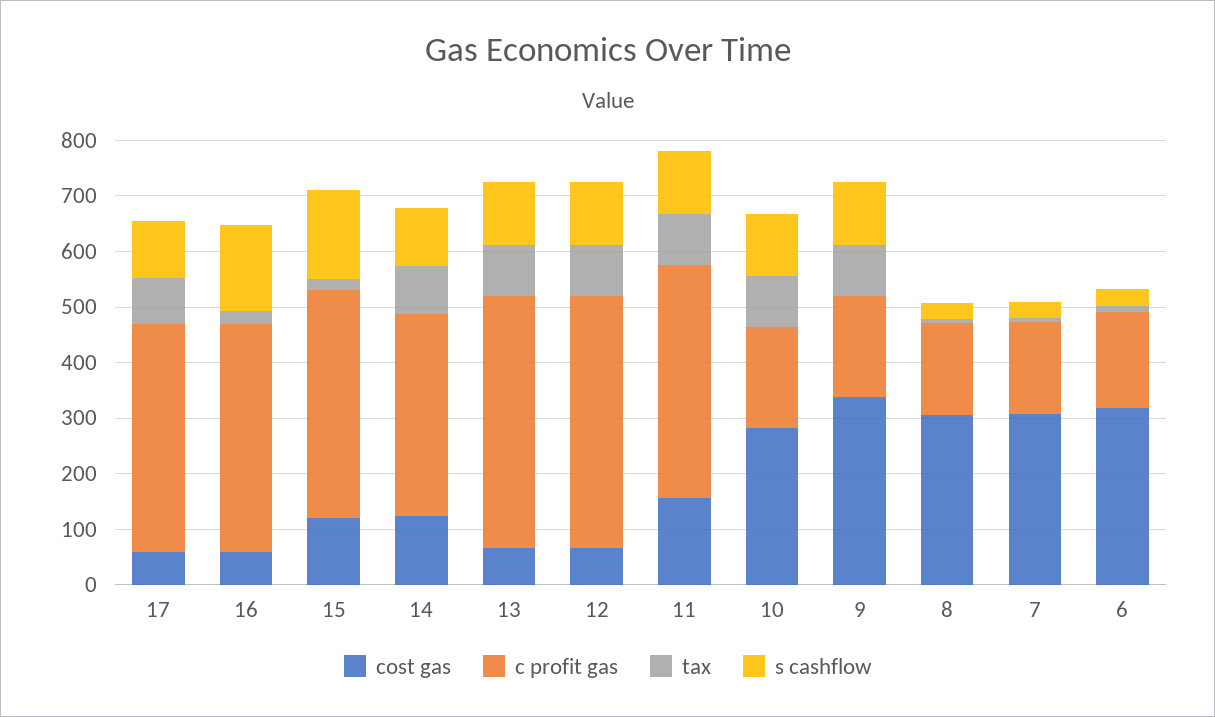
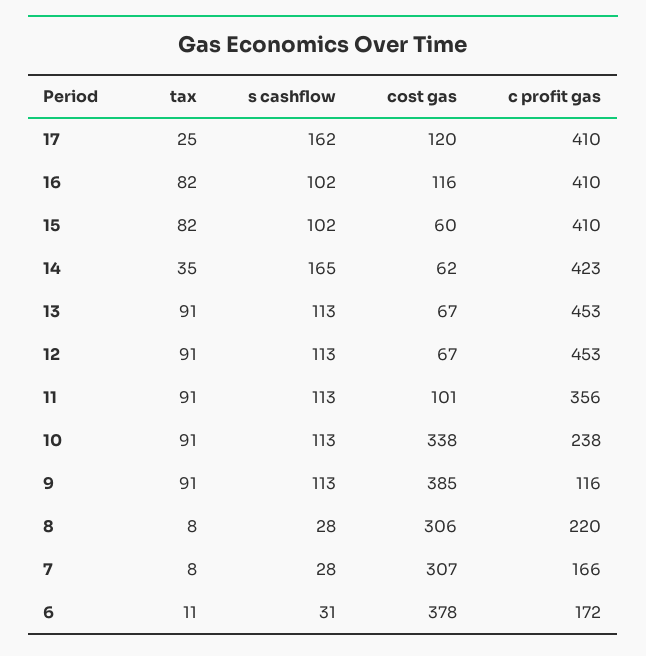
cost gas, 17: 60 -> 120
tax, 17: 80 -> 25
s cashflow, 17: 100 -> 162
cost gas, 16: 60 -> 116
tax, 16: 20 -> 82
s cashflow, 16: 160 -> 102
cost gas, 15: 120 -> 60
tax, 15: 20 -> 82
s cashflow, 15: 160 -> 102
cost gas, 14: 120 -> 62
c profit gas, 14: 360 -> 423
tax, 14: 80 -> 35
s cashflow, 14: 100 -> 165
cost gas, 11: 160 -> 101
c profit gas, 11: 420 -> 356
cost gas, 10: 280 -> 338
c profit gas, 10: 180 -> 238
cost gas, 9: 340 -> 385
c profit gas, 9: 180 -> 116
c profit gas, 8: 160 -> 220
cost gas, 6: 320 -> 378

